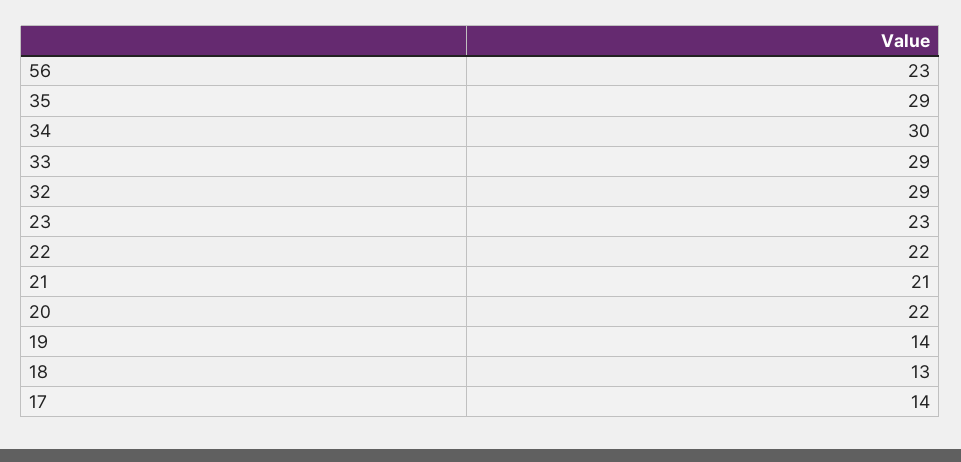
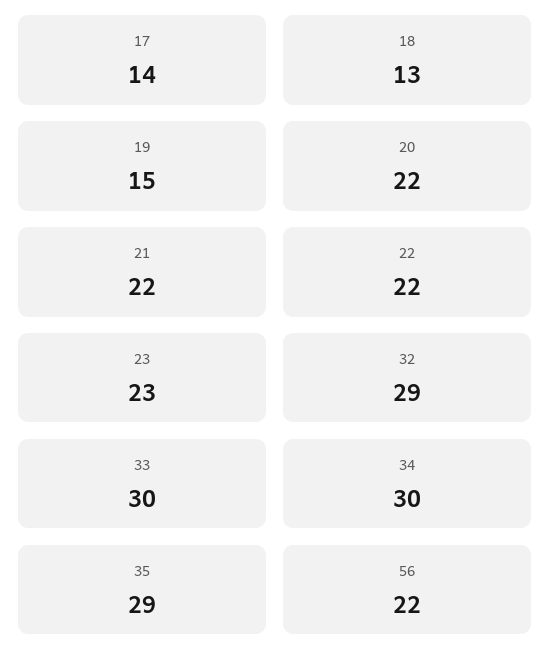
56: 23 -> 22
33: 29 -> 30
21: 21 -> 22
19: 14 -> 15

